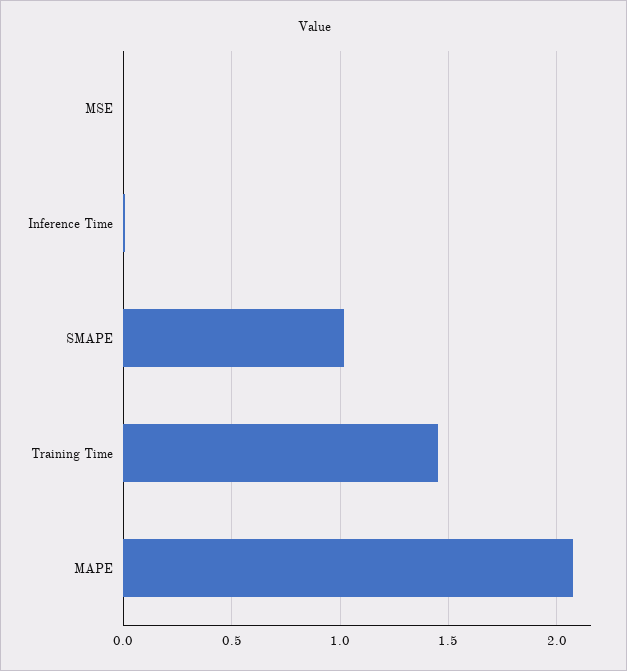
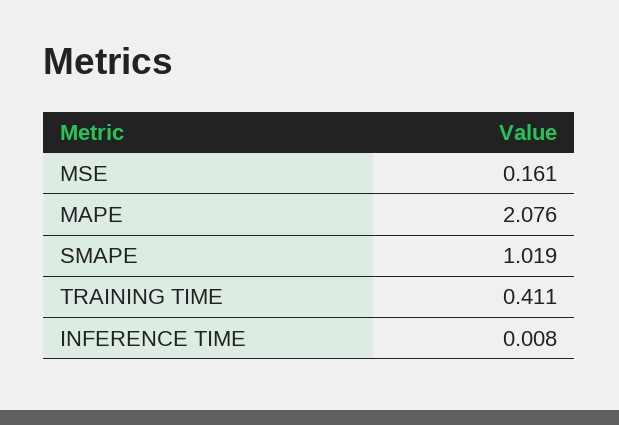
MSE: 0 -> 0.161
Training Time: 1.45 -> 0.411

